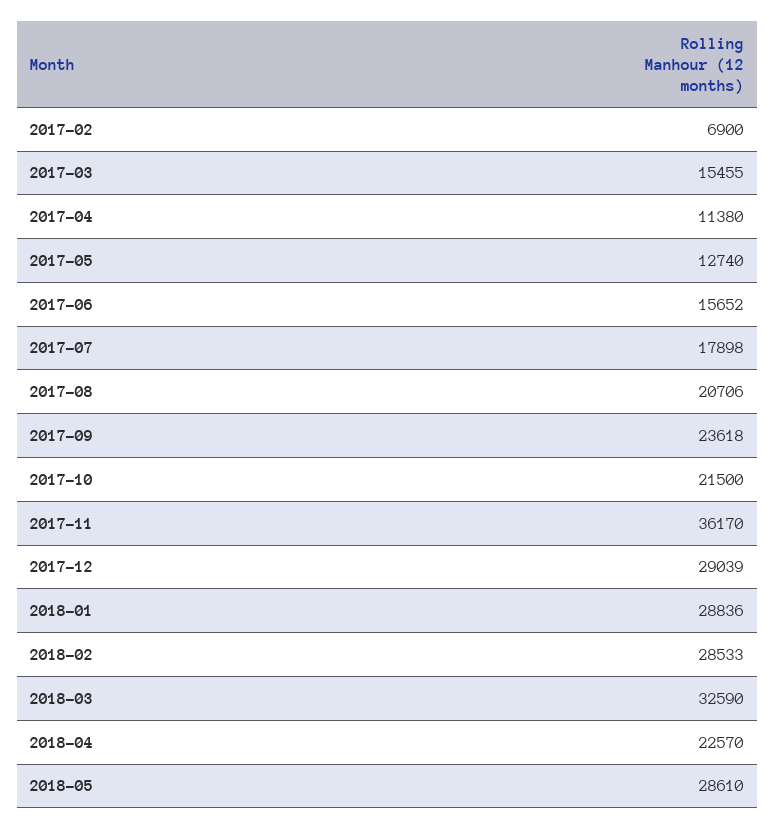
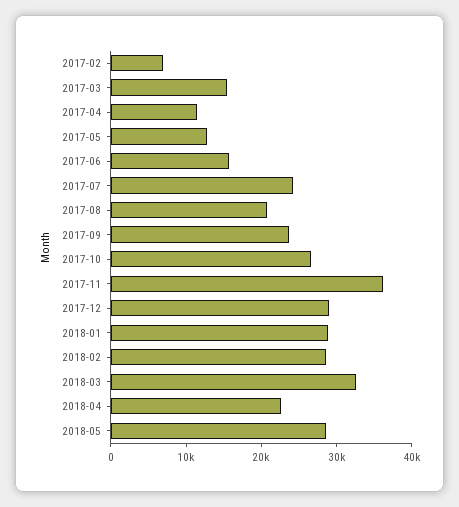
2017-07: 17898 -> 24000
2017-10: 21500 -> 26000

